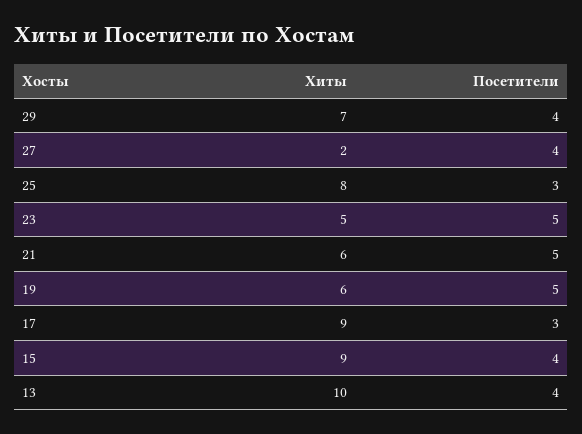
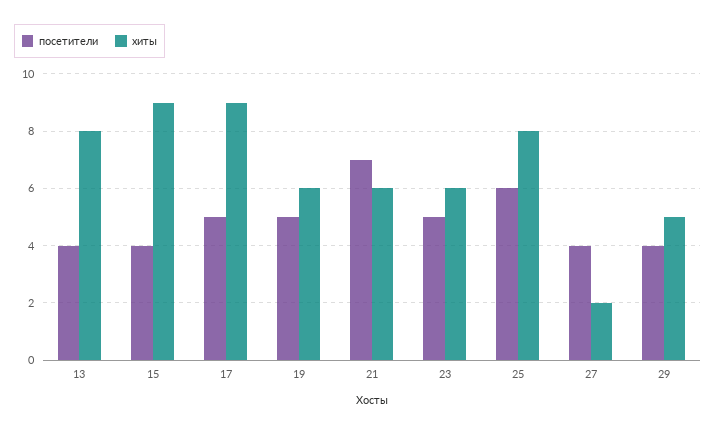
Хиты, 29: 7 -> 5
Посетители, 25: 3 -> 6
Хиты, 23: 5 -> 6
Посетители, 21: 5 -> 7
Посетители, 17: 3 -> 5
Хиты, 13: 10 -> 8

